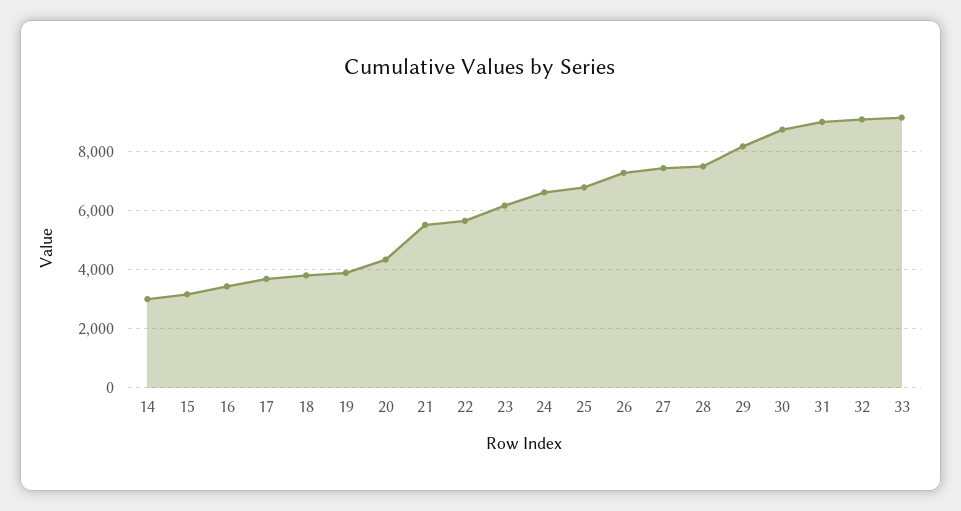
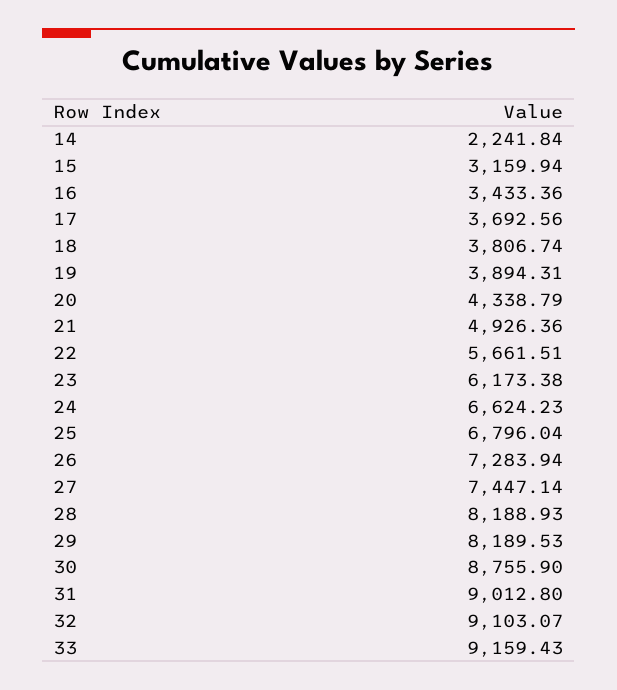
14: 3000 -> 2241.84
21: 5500 -> 4926.36
28: 7500 -> 8188.93

